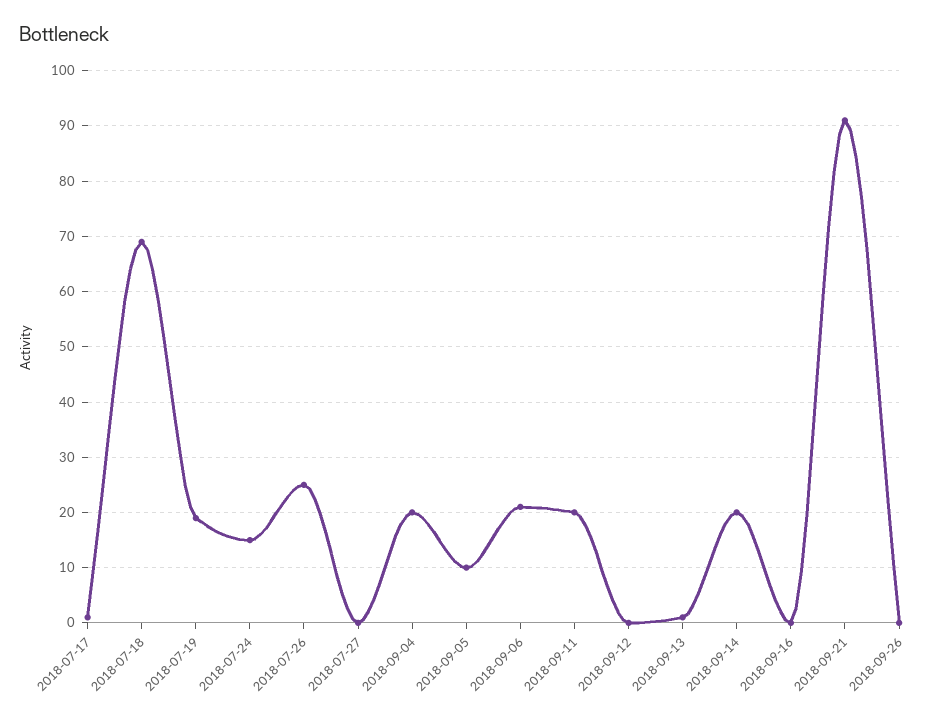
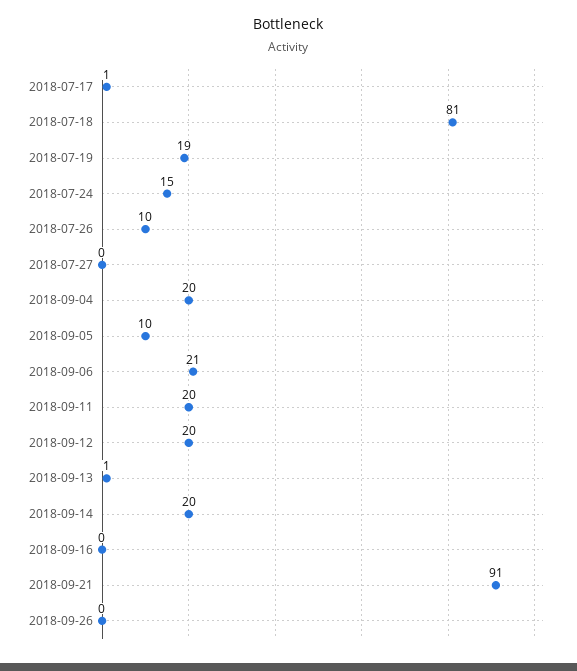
2018-07-18: 70 -> 81
2018-07-26: 25 -> 10
2018-09-12: 0 -> 20

